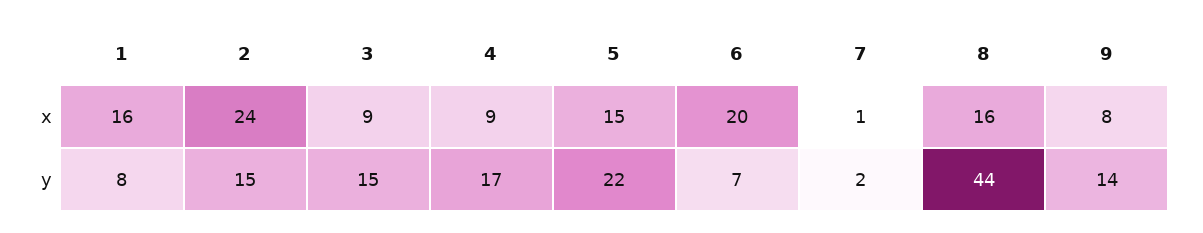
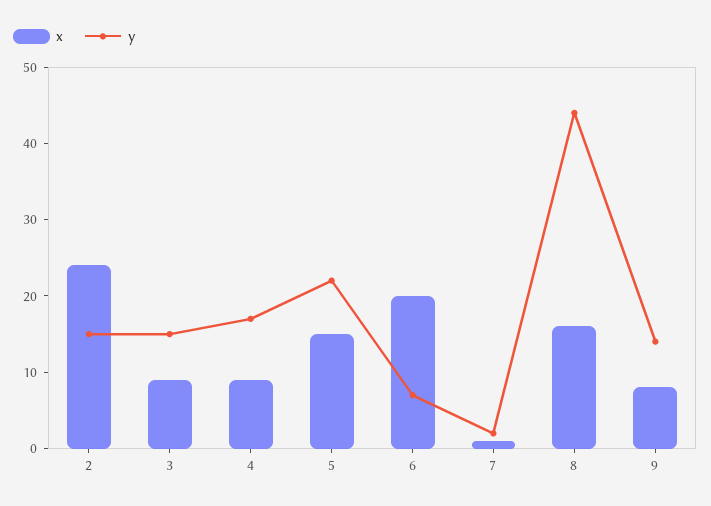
x, 1: 16 -> none
y, 1: 8 -> none

